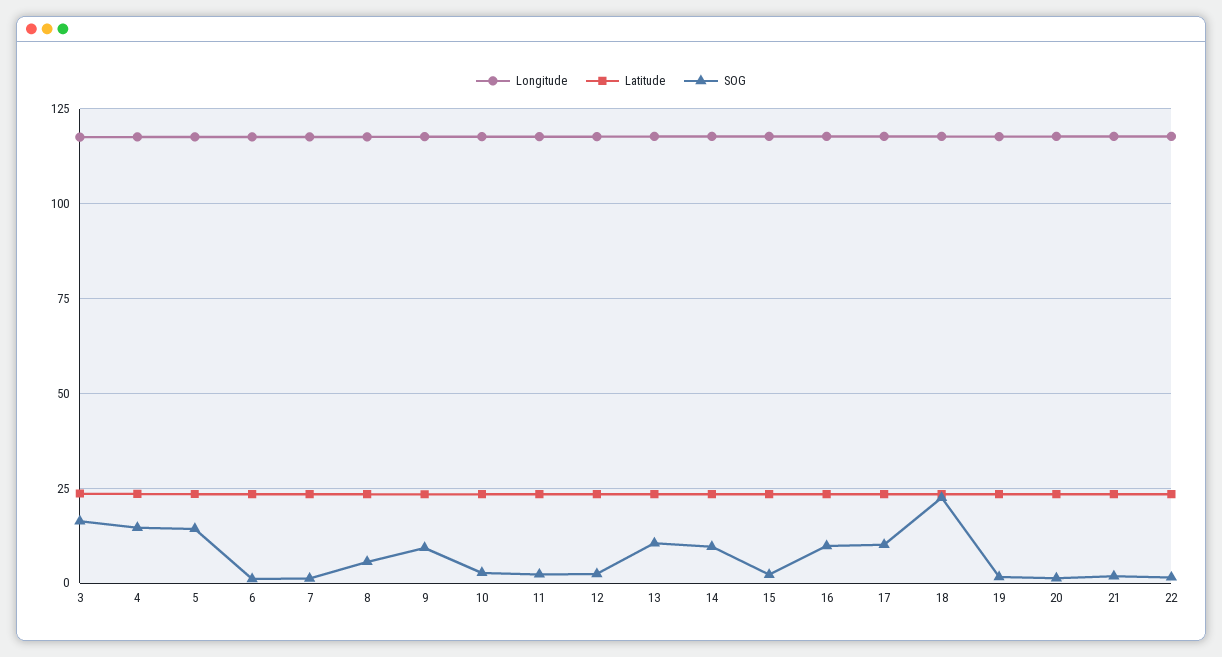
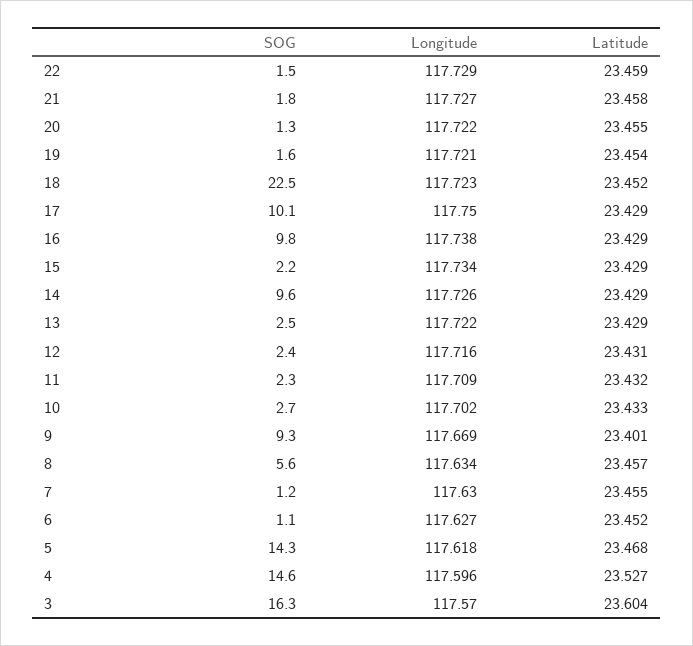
SOG, 13: 10 -> 2.5

